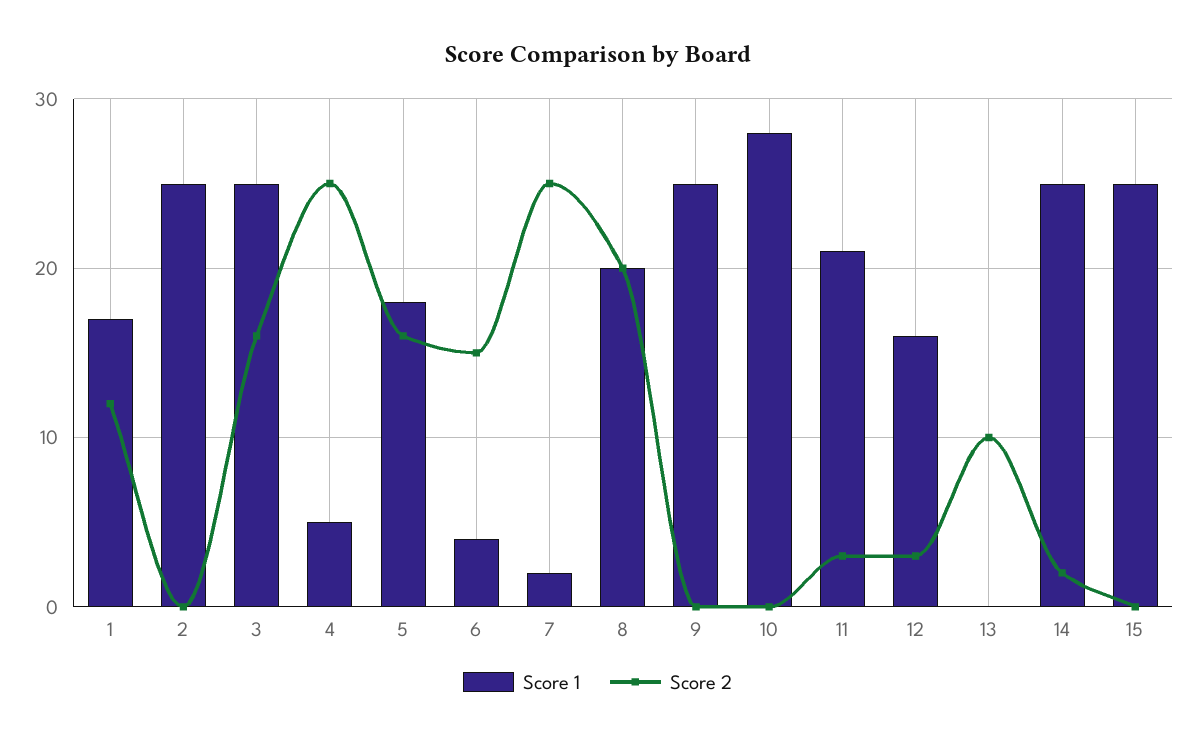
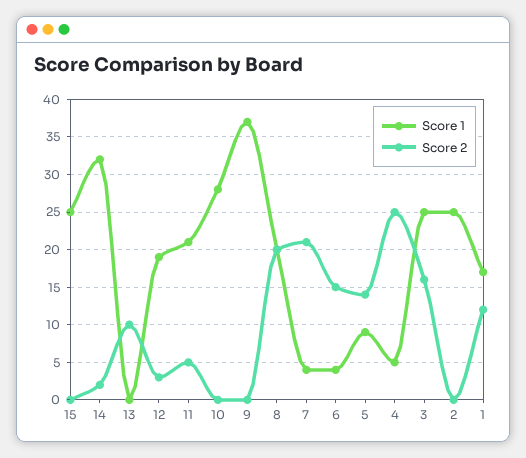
Score 1, 5: 18 -> 9
Score 2, 5: 16 -> 14
Score 1, 7: 2 -> 4
Score 2, 7: 25 -> 21
Score 1, 9: 25 -> 37
Score 2, 11: 3 -> 5
Score 1, 12: 16 -> 19
Score 1, 14: 25 -> 32

